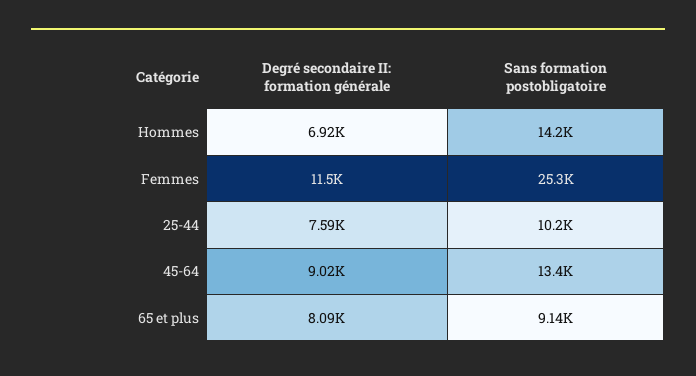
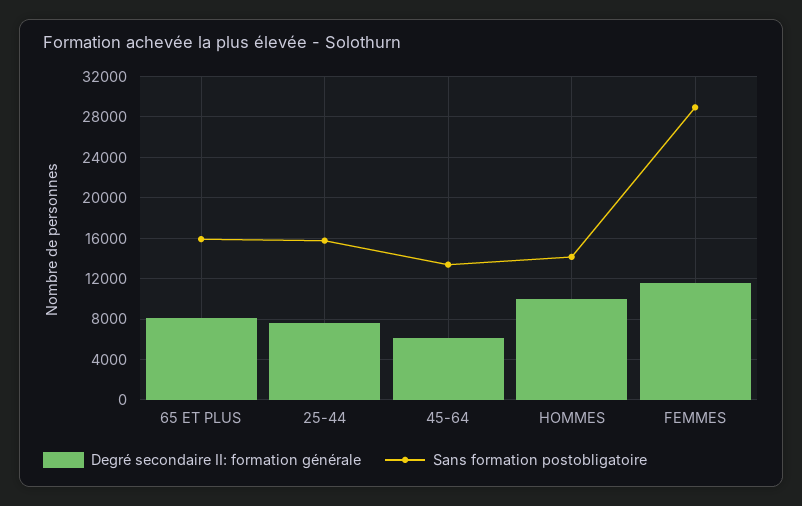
Degré secondaire II: formation générale, Hommes: 6920 -> 10000
Sans formation postobligatoire, Femmes: 25300 -> 29000
Sans formation postobligatoire, 25-44: 10200 -> 16000
Degré secondaire II: formation générale, 45-64: 9020 -> 6000
Sans formation postobligatoire, 65 et plus: 9140 -> 16000

